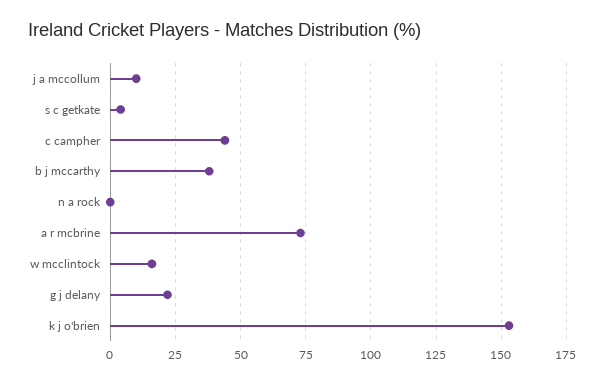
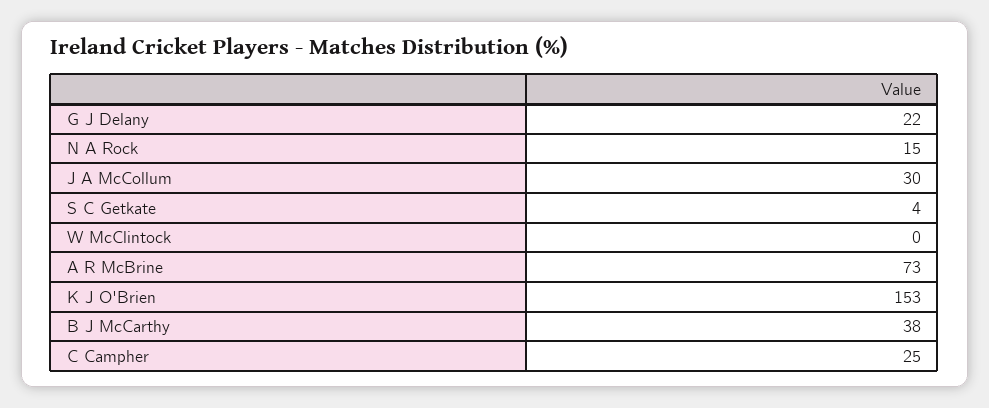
j a mccollum: 10 -> 30
c campher: 45 -> 25
n a rock: 0 -> 15
w mcclintock: 15 -> 0

